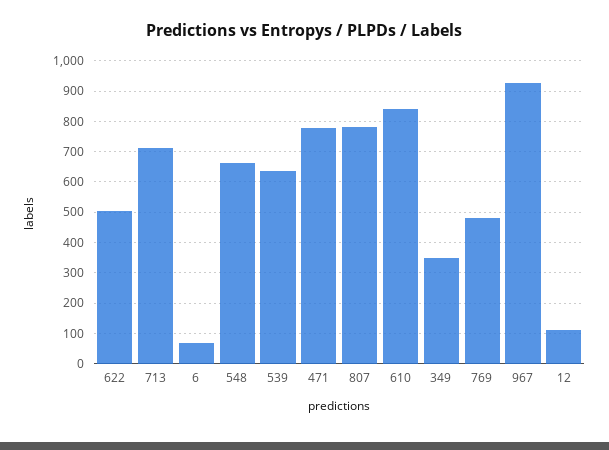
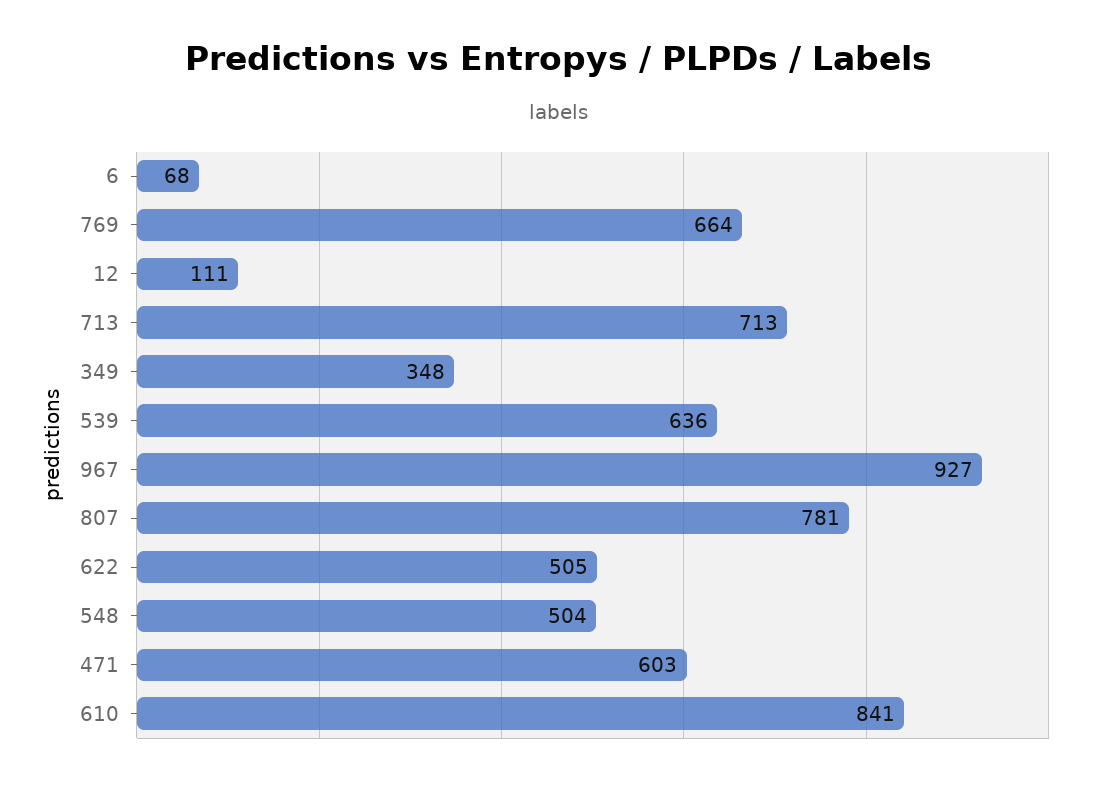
548: 660 -> 504
471: 780 -> 603
769: 480 -> 664

